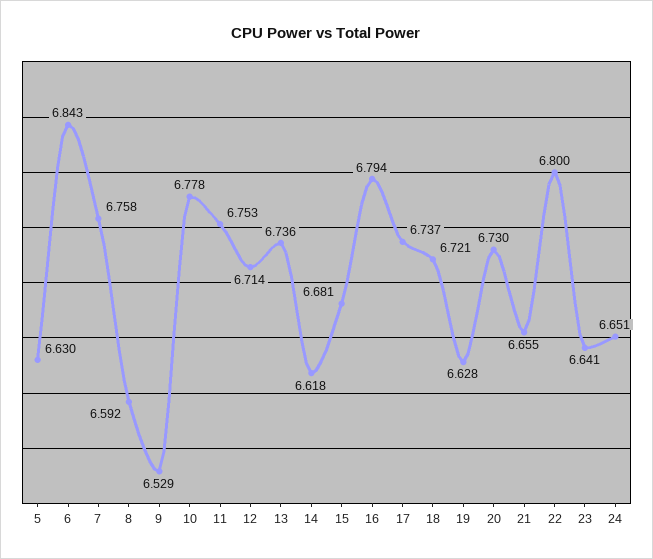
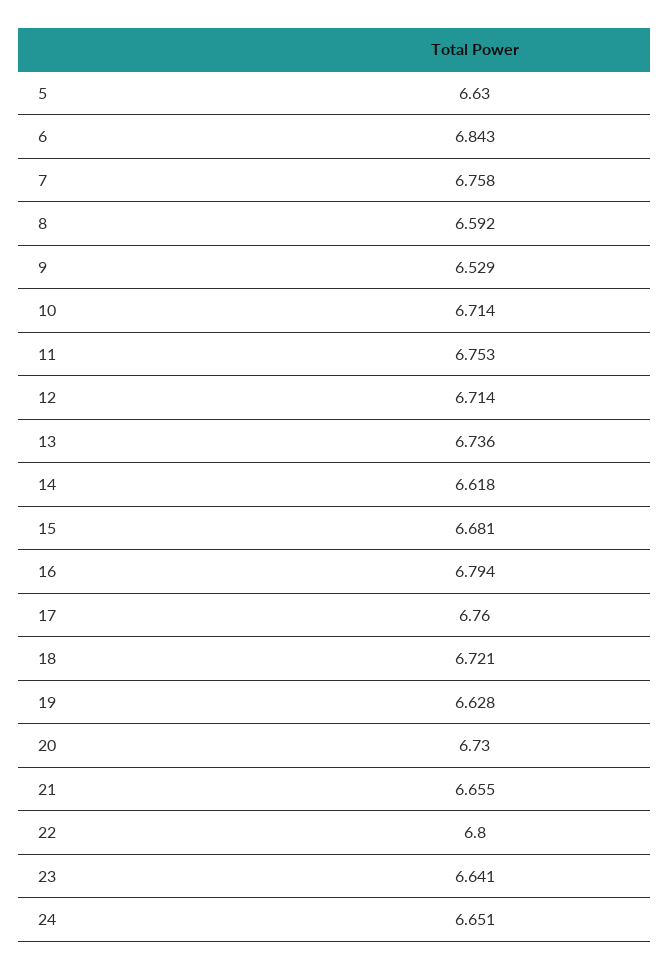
10: 6.778 -> 6.714
17: 6.737 -> 6.76

